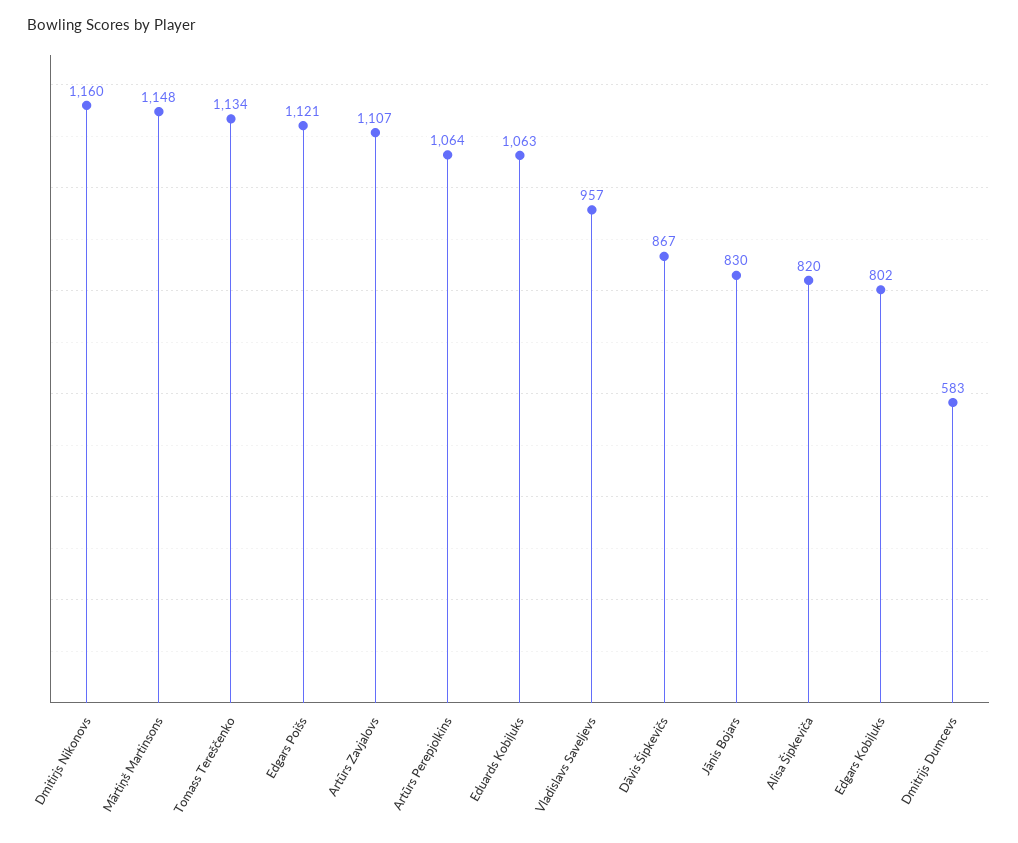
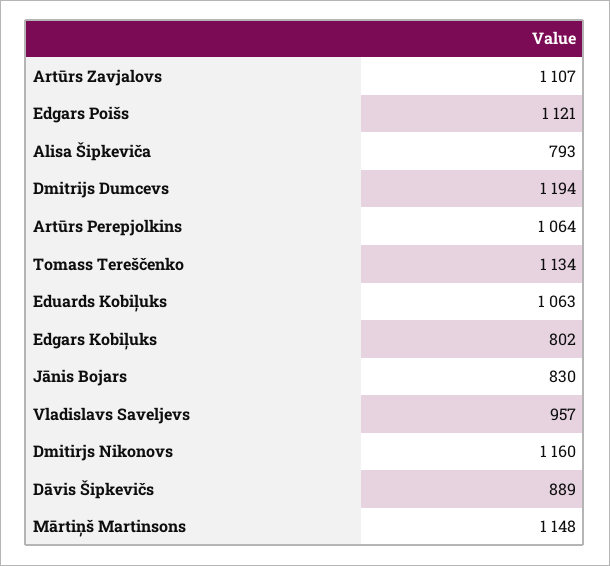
Dāvis Šipkevičs: 867 -> 889
Alisa Šipkeviča: 820 -> 793
Dmitrijs Dumcevs: 583 -> 1194

